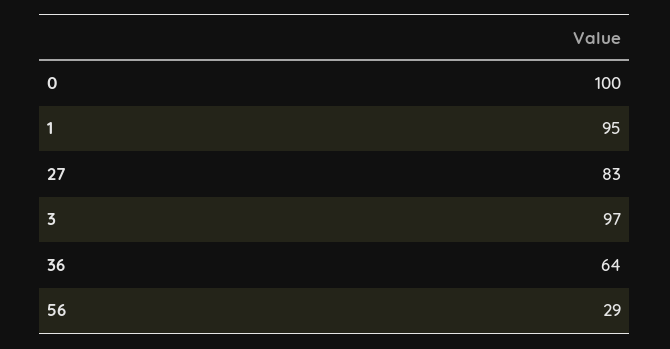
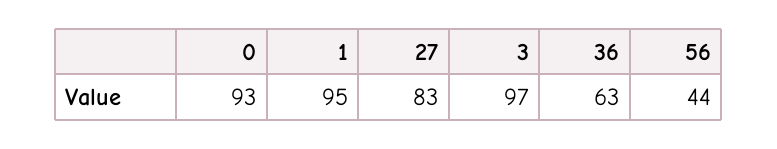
0: 100 -> 93
36: 64 -> 63
56: 29 -> 44

